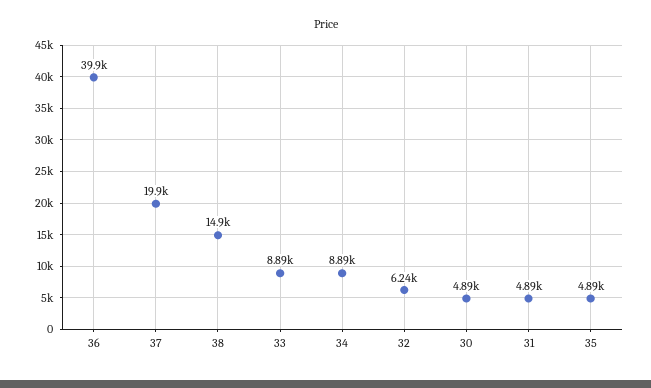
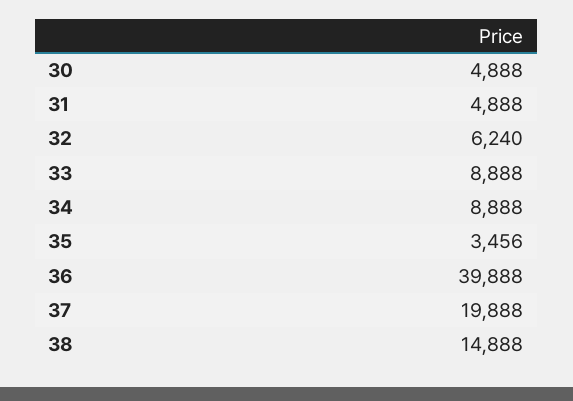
35: 4890 -> 3456

